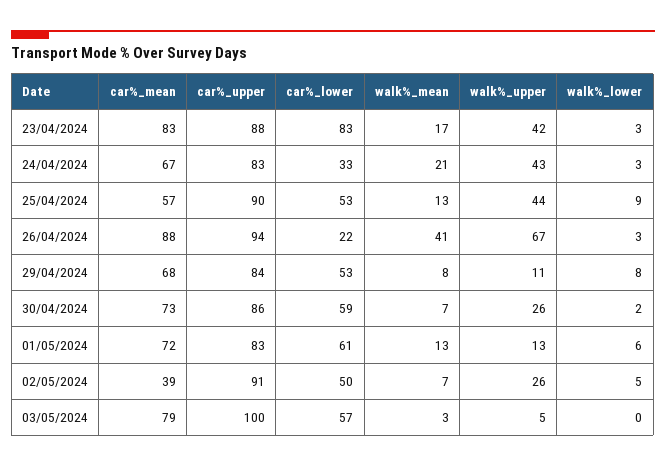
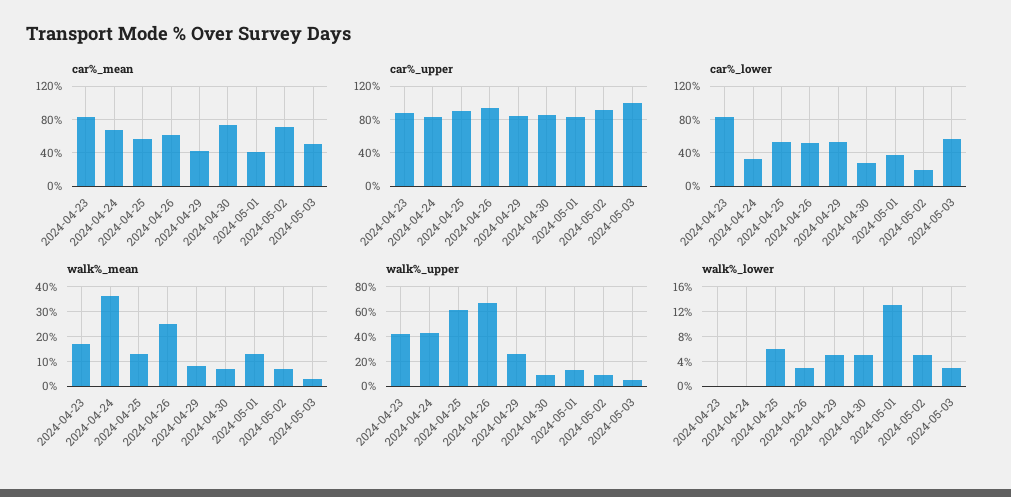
walk%_lower, 23/04/2024: 3 -> 0
walk%_mean, 24/04/2024: 21 -> 35
walk%_lower, 24/04/2024: 3 -> 0
walk%_upper, 25/04/2024: 44 -> 60
walk%_lower, 25/04/2024: 9 -> 6
car%_mean, 26/04/2024: 88 -> 60
car%_lower, 26/04/2024: 22 -> 50
walk%_mean, 26/04/2024: 41 -> 25
car%_mean, 29/04/2024: 68 -> 40
walk%_upper, 29/04/2024: 11 -> 25
walk%_lower, 29/04/2024: 8 -> 5
car%_lower, 30/04/2024: 59 -> 30
walk%_upper, 30/04/2024: 26 -> 10
walk%_lower, 30/04/2024: 2 -> 5
car%_mean, 01/05/2024: 72 -> 40
car%_lower, 01/05/2024: 61 -> 40
walk%_lower, 01/05/2024: 6 -> 13
car%_mean, 02/05/2024: 39 -> 70
car%_lower, 02/05/2024: 50 -> 20
walk%_upper, 02/05/2024: 26 -> 10
car%_mean, 03/05/2024: 79 -> 50
walk%_lower, 03/05/2024: 0 -> 3

